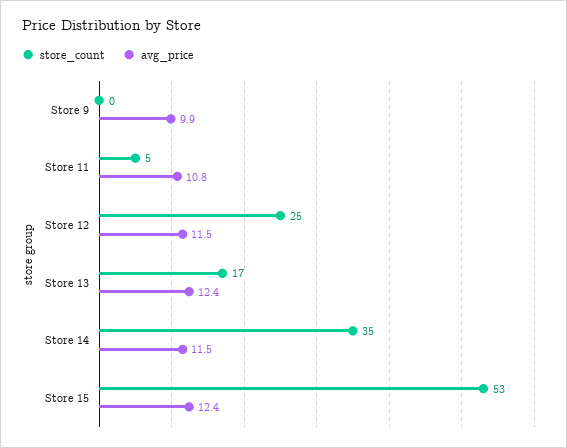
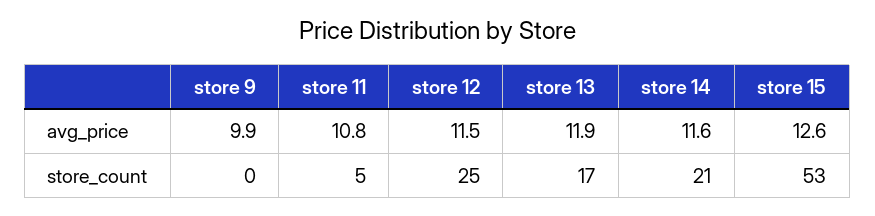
avg_price, Store 13: 12.4 -> 11.9
store_count, Store 14: 35 -> 21
avg_price, Store 14: 11.5 -> 11.6
avg_price, Store 15: 12.4 -> 12.6

